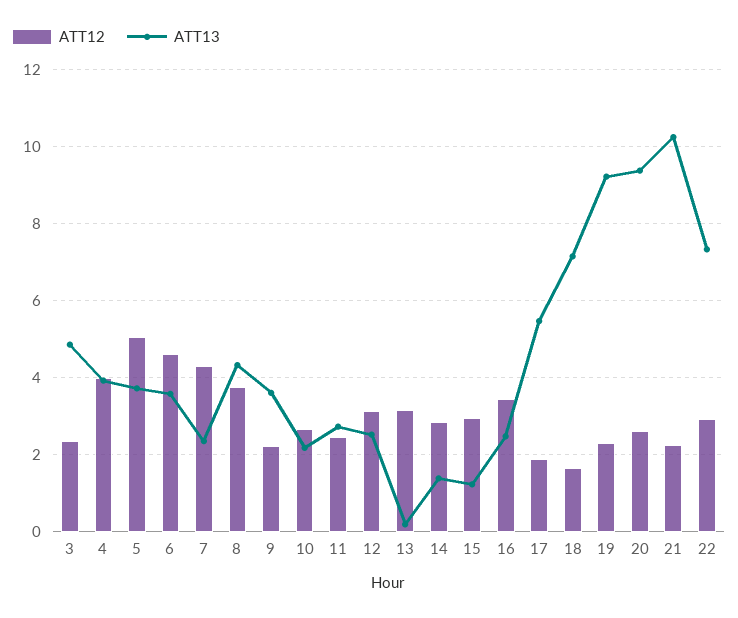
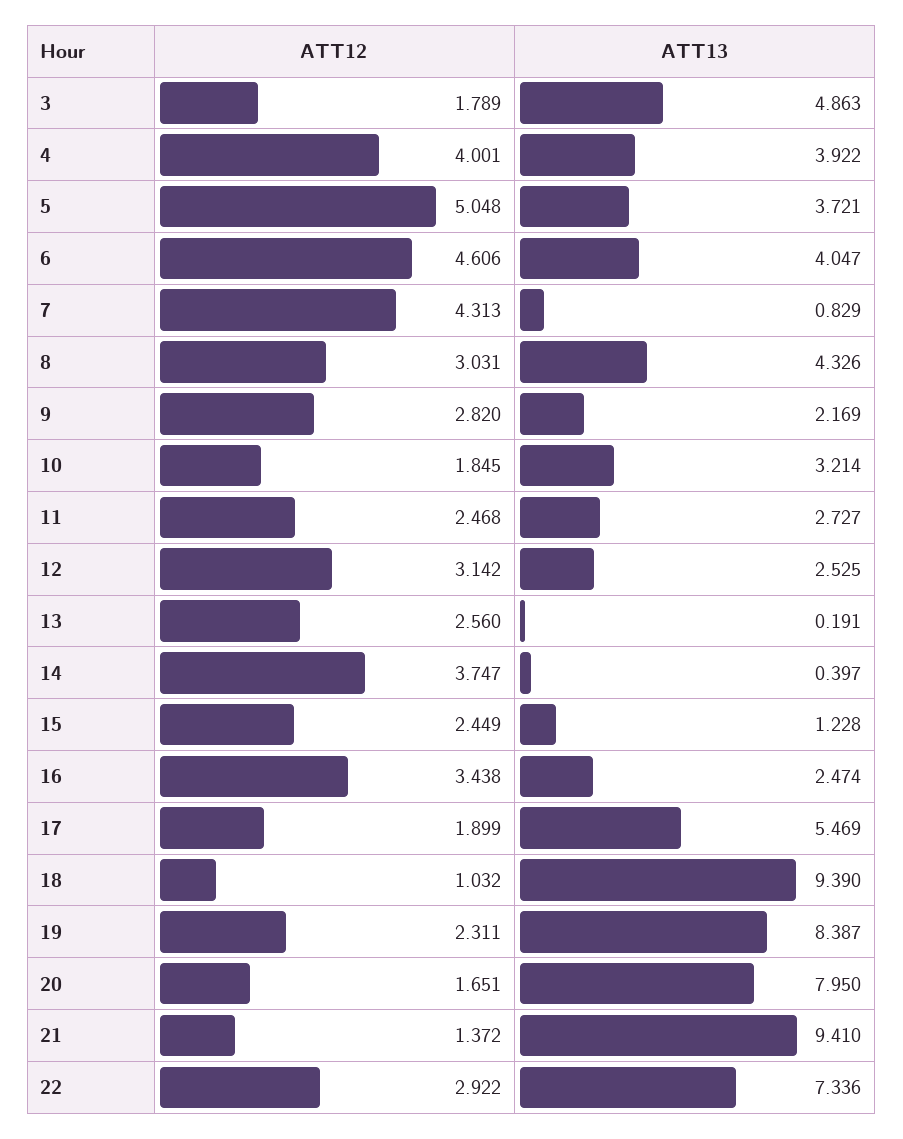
ATT12, 3: 2.4 -> 1.789
ATT13, 6: 3.6 -> 4.047
ATT13, 7: 2.4 -> 0.829
ATT12, 8: 3.8 -> 3.031
ATT12, 9: 2.2 -> 2.82
ATT13, 9: 3.6 -> 2.169
ATT12, 10: 2.6 -> 1.845
ATT13, 10: 2.2 -> 3.214
ATT12, 13: 3.2 -> 2.56
ATT12, 14: 2.8 -> 3.747
ATT13, 14: 1.4 -> 0.397
ATT12, 15: 3 -> 2.449
ATT12, 18: 1.6 -> 1.032
ATT13, 18: 7.2 -> 9.39
ATT13, 19: 9.2 -> 8.387
ATT12, 20: 2.6 -> 1.651
ATT13, 20: 9.4 -> 7.95
ATT12, 21: 2.2 -> 1.372
ATT13, 21: 10.2 -> 9.41

